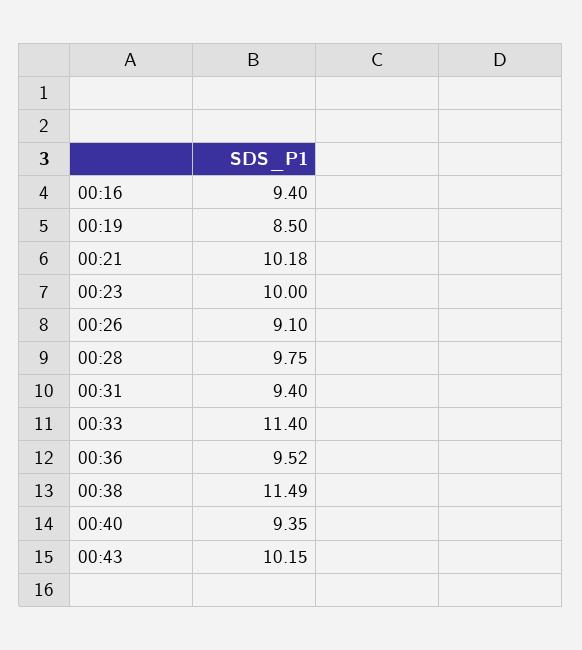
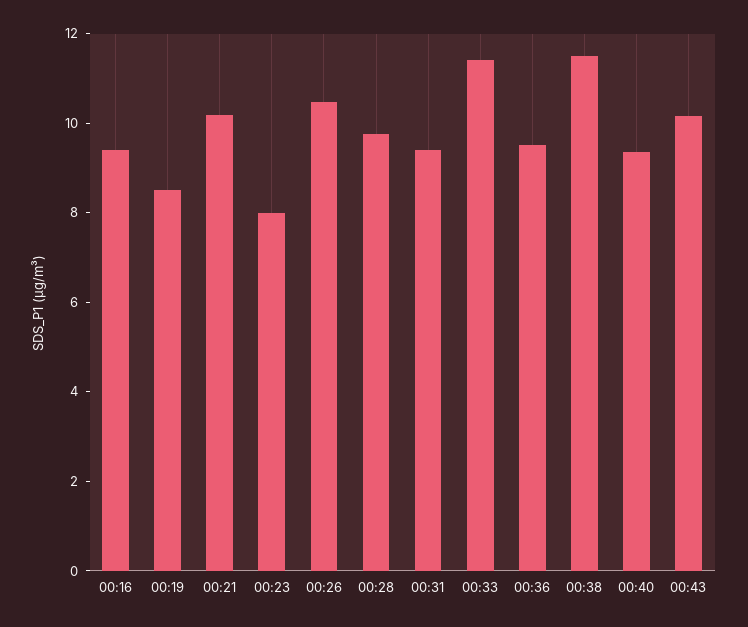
00:23: 10 -> 8
00:26: 9.1 -> 10.5

